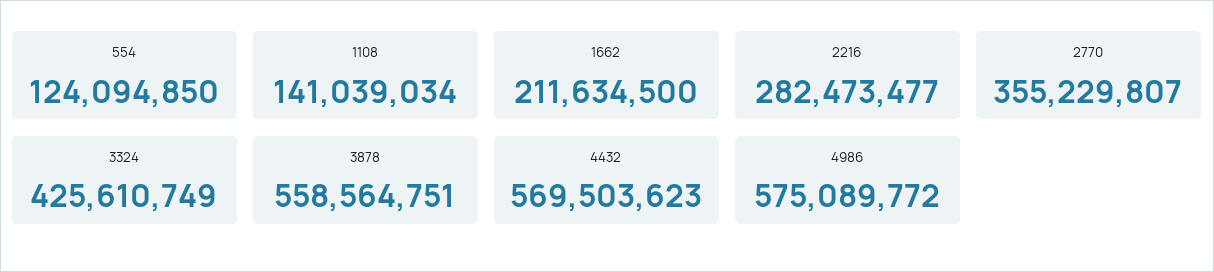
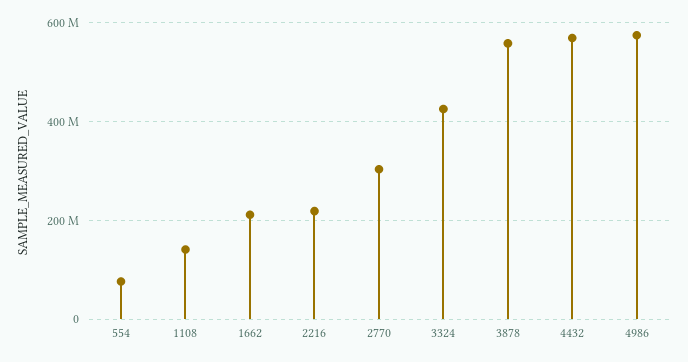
554: 124094850 -> 80000000
2216: 282473477 -> 220000000
2770: 355229807 -> 300000000

